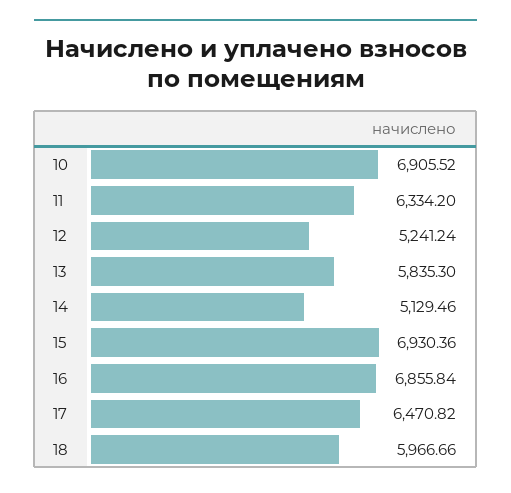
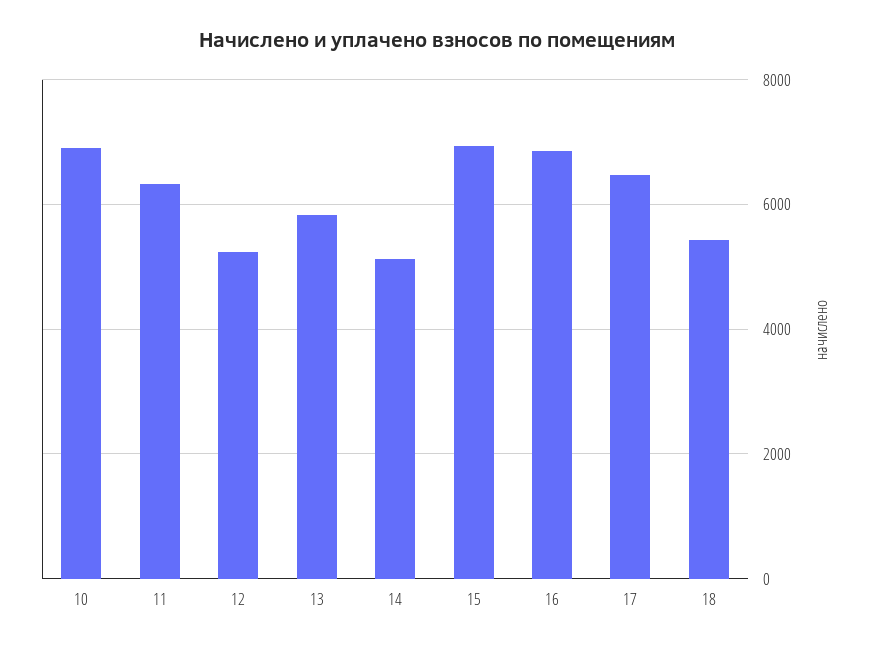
18: 5966.66 -> 5400

